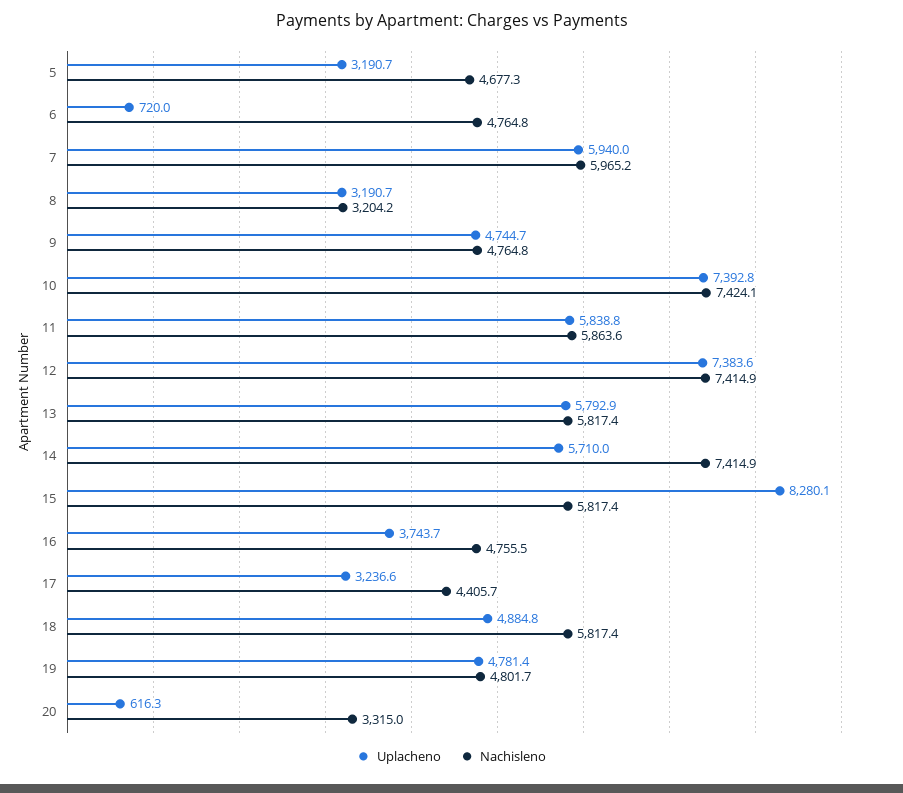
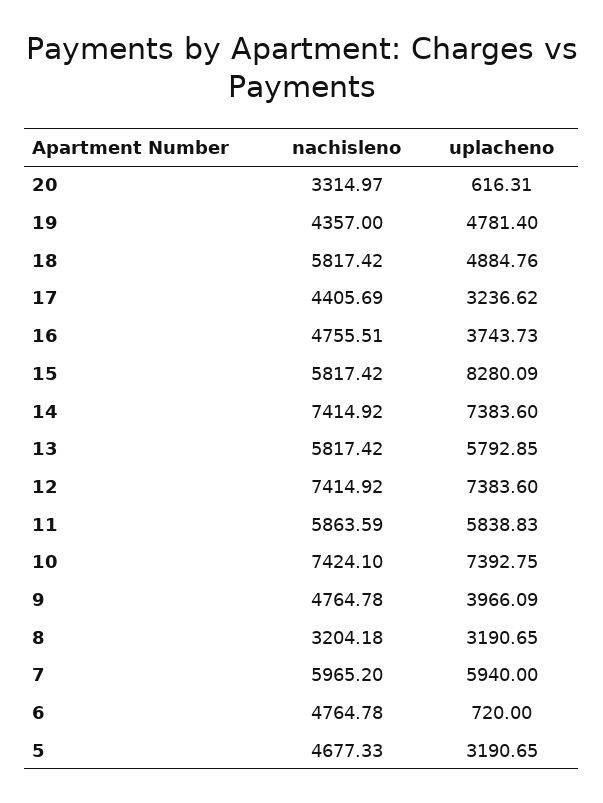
Uplacheno, 9: 4744.7 -> 3966.09
Uplacheno, 14: 5710 -> 7383.6
Nachisleno, 19: 4801.7 -> 4357

